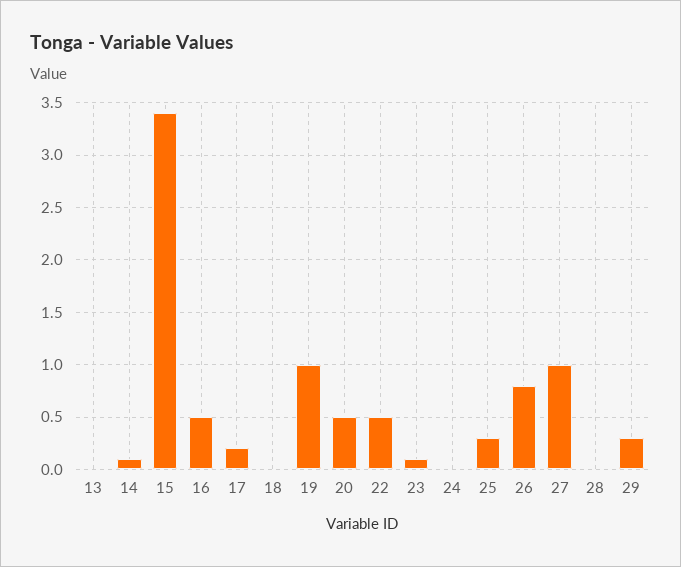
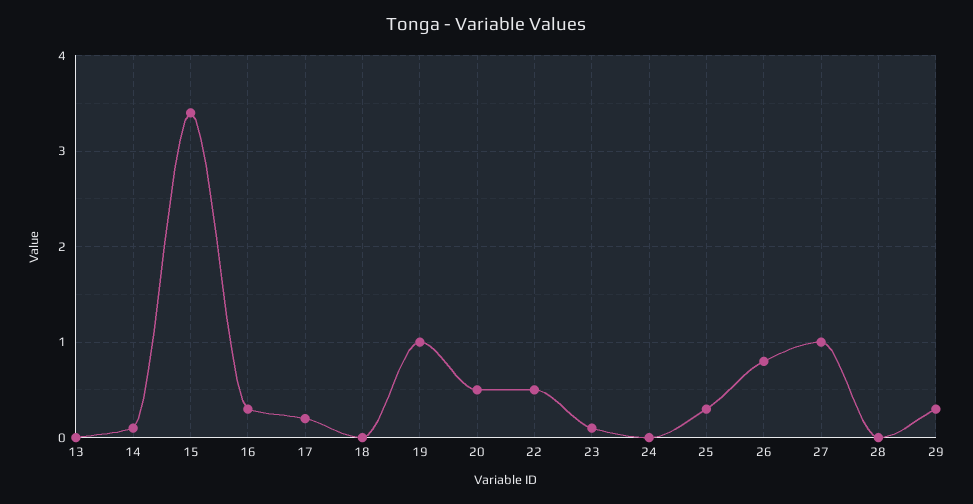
16: 0.5 -> 0.3

